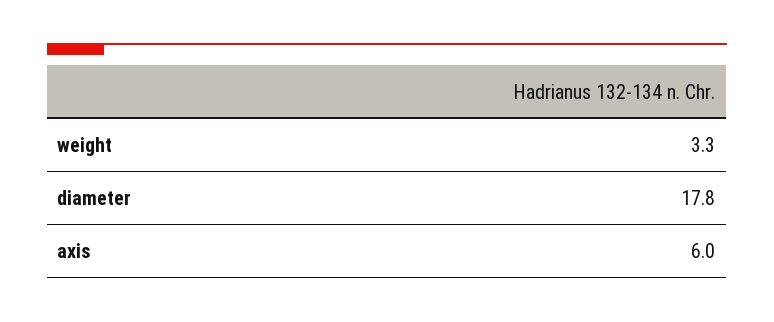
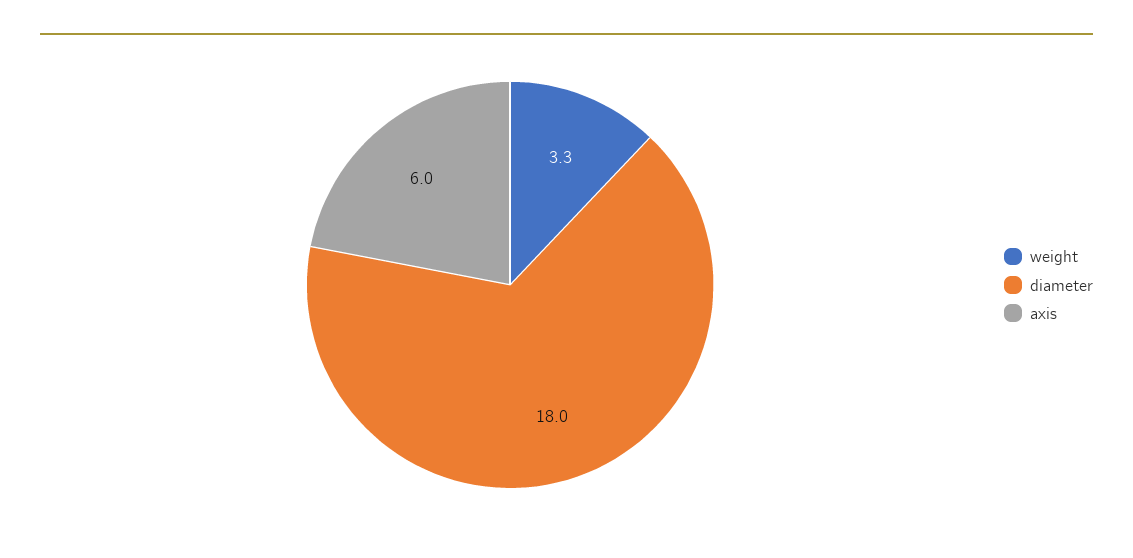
diameter: 17.8 -> 18

